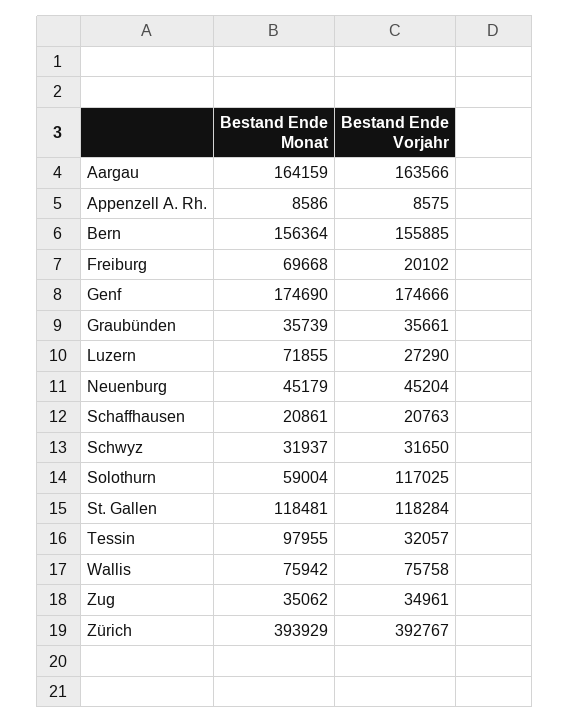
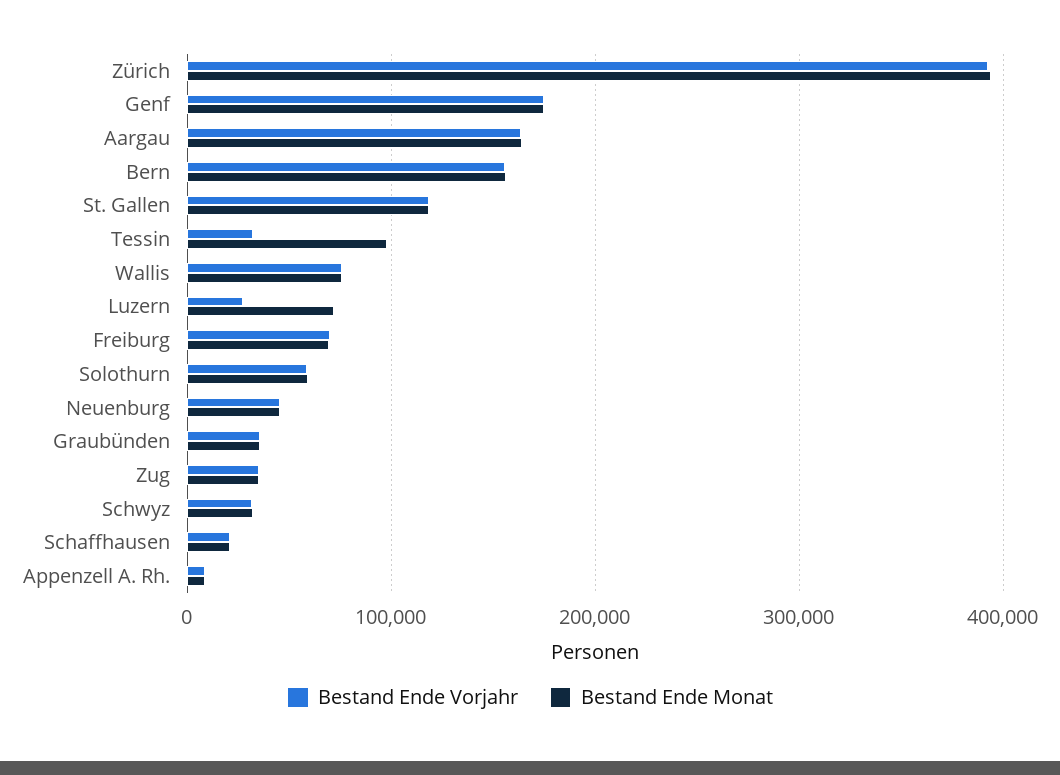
Bestand Ende Vorjahr, Freiburg: 20102 -> 70000
Bestand Ende Vorjahr, Solothurn: 117025 -> 60000

